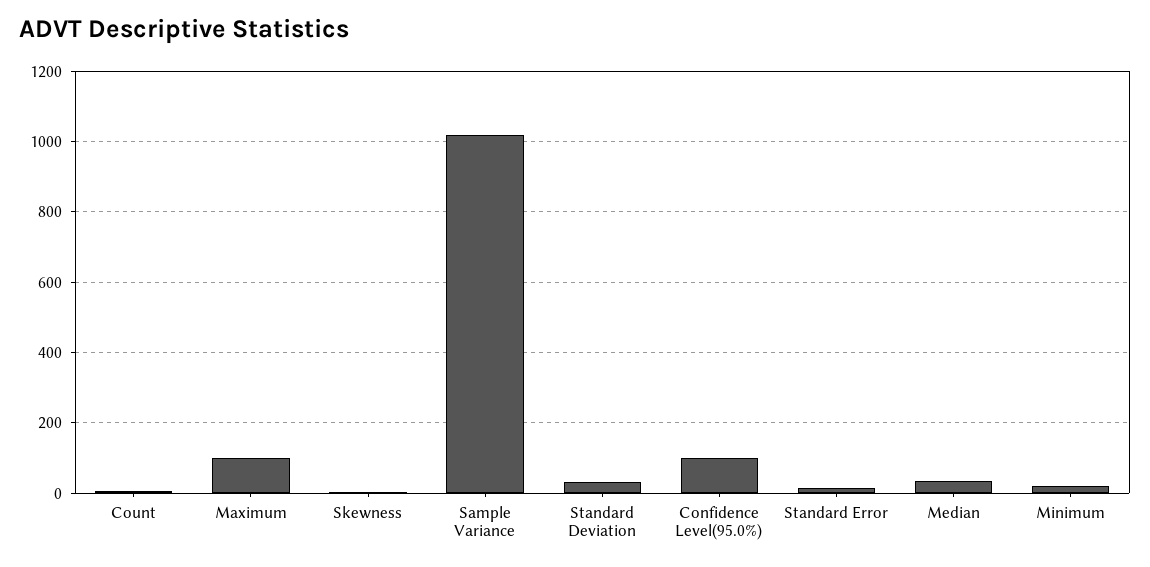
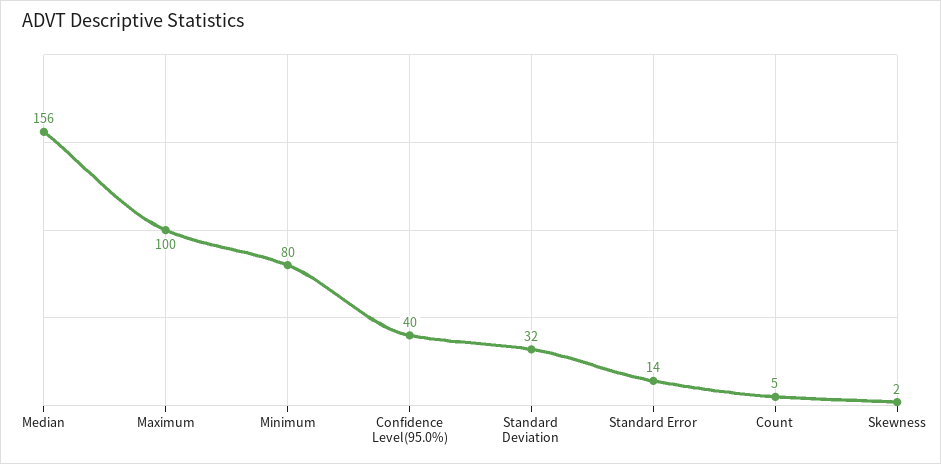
Sample Variance: 1020 -> none
Confidence Level(95.0%): 100 -> 40
Median: 40 -> 156
Minimum: 20 -> 80

